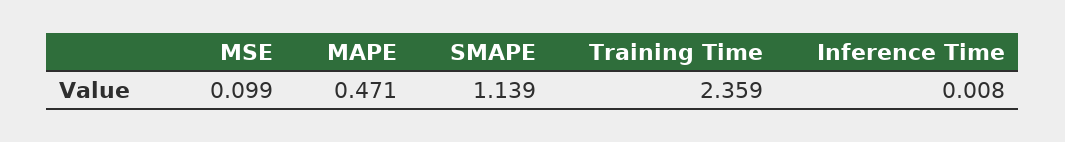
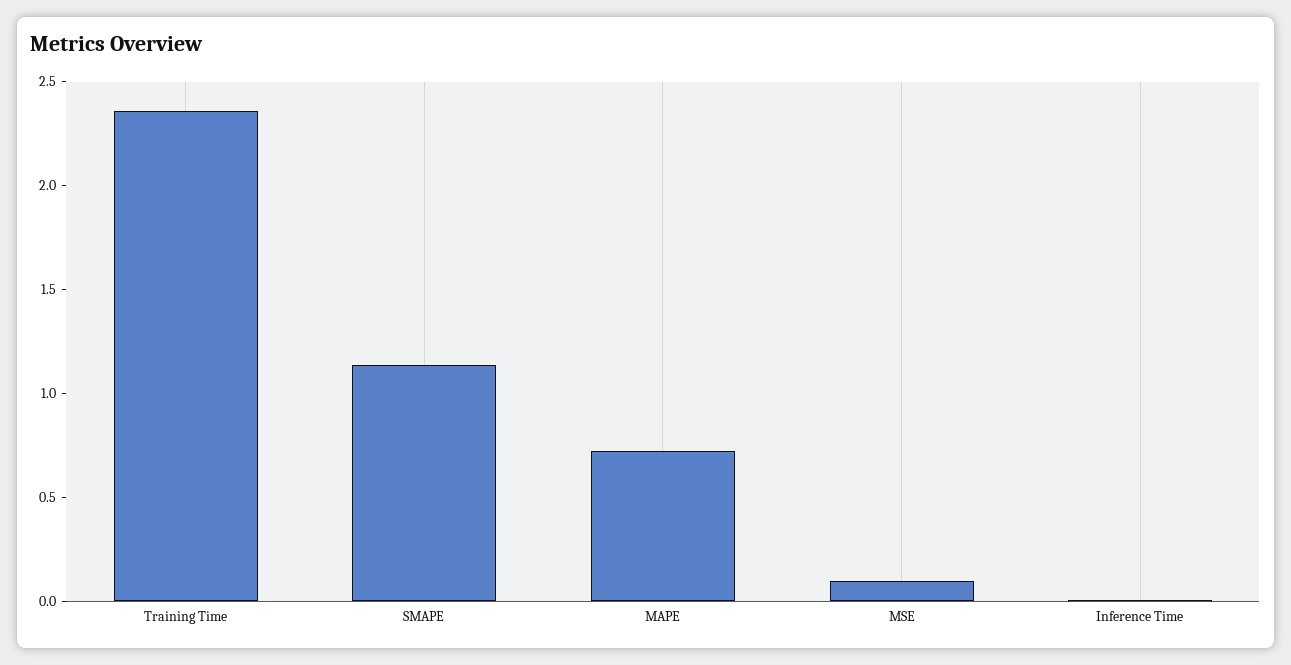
MAPE: 0.471 -> 0.7

